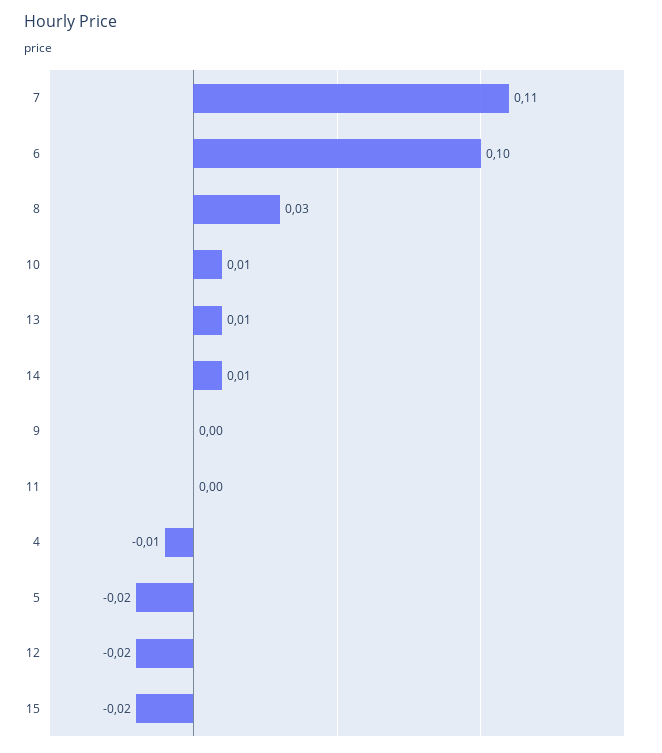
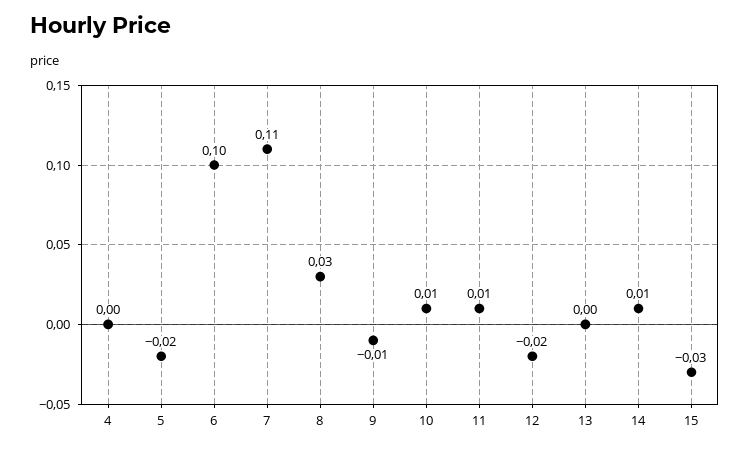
13: 0.01 -> 0
9: 0 -> -0.01
11: 0 -> 0.01
4: -0.01 -> 0
15: -0.02 -> -0.03

